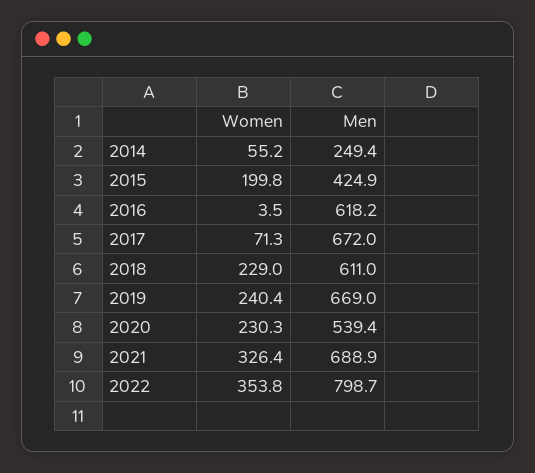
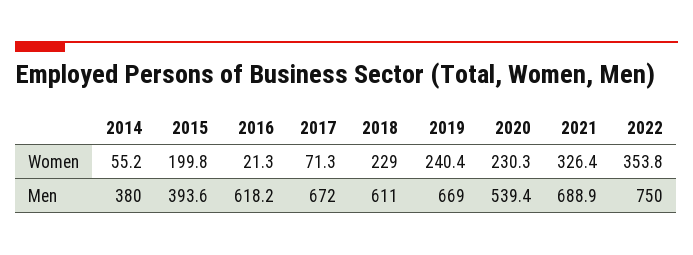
Men, 2014: 249.4 -> 380
Men, 2015: 424.9 -> 393.6
Women, 2016: 3.5 -> 21.3
Men, 2022: 798.7 -> 750

